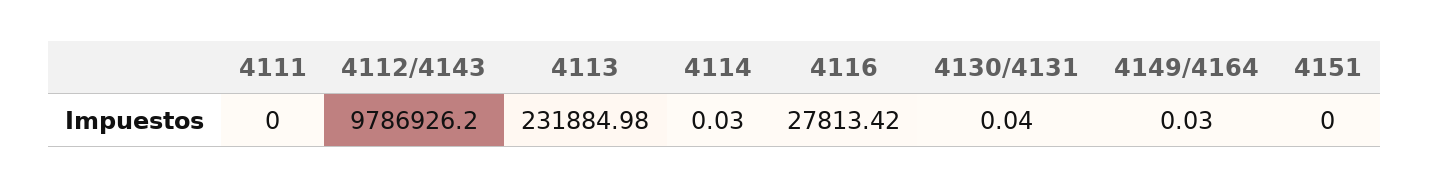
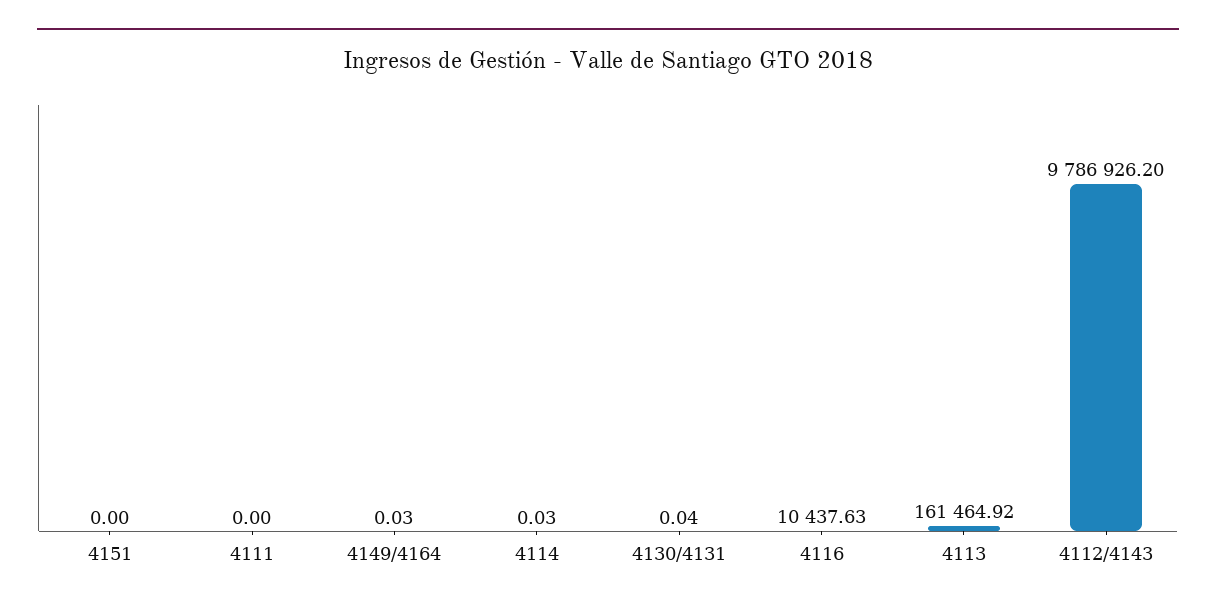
4113: 231884.98 -> 161464.92
4116: 27813.42 -> 10437.63

